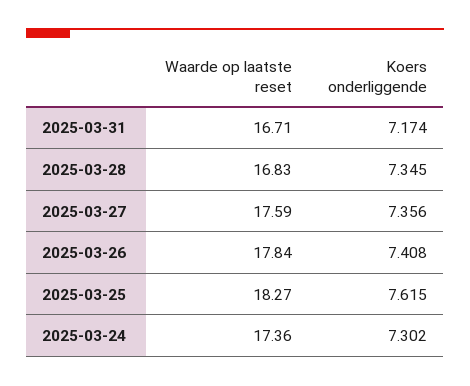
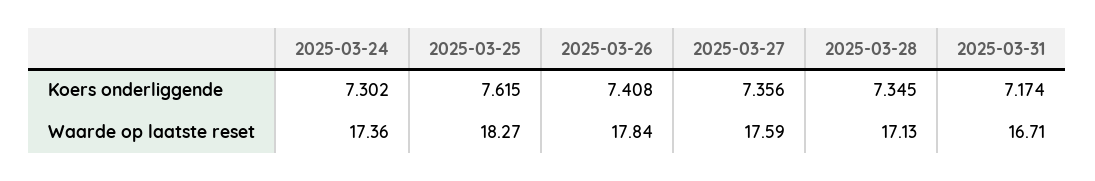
Waarde op laatste reset, 2025-03-28: 16.83 -> 17.13

